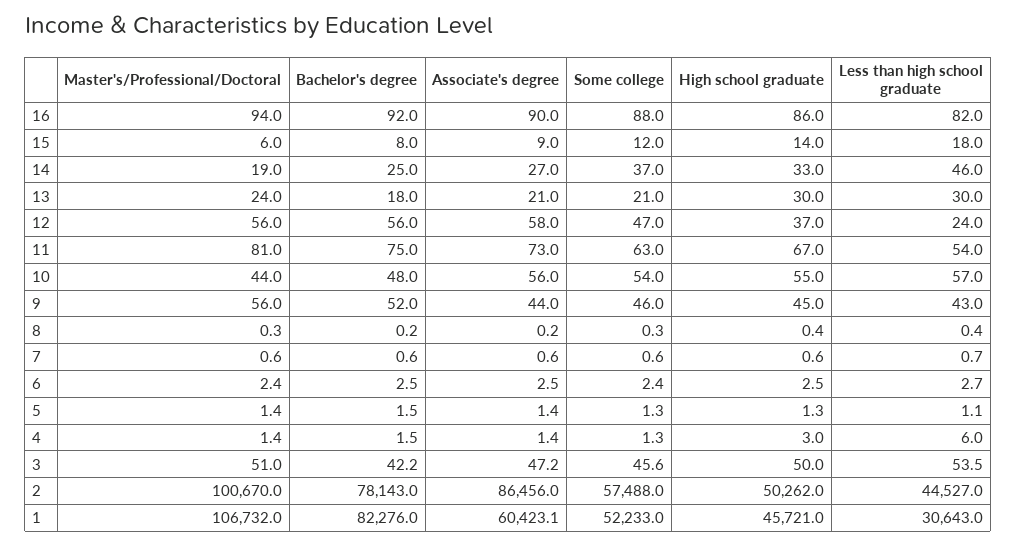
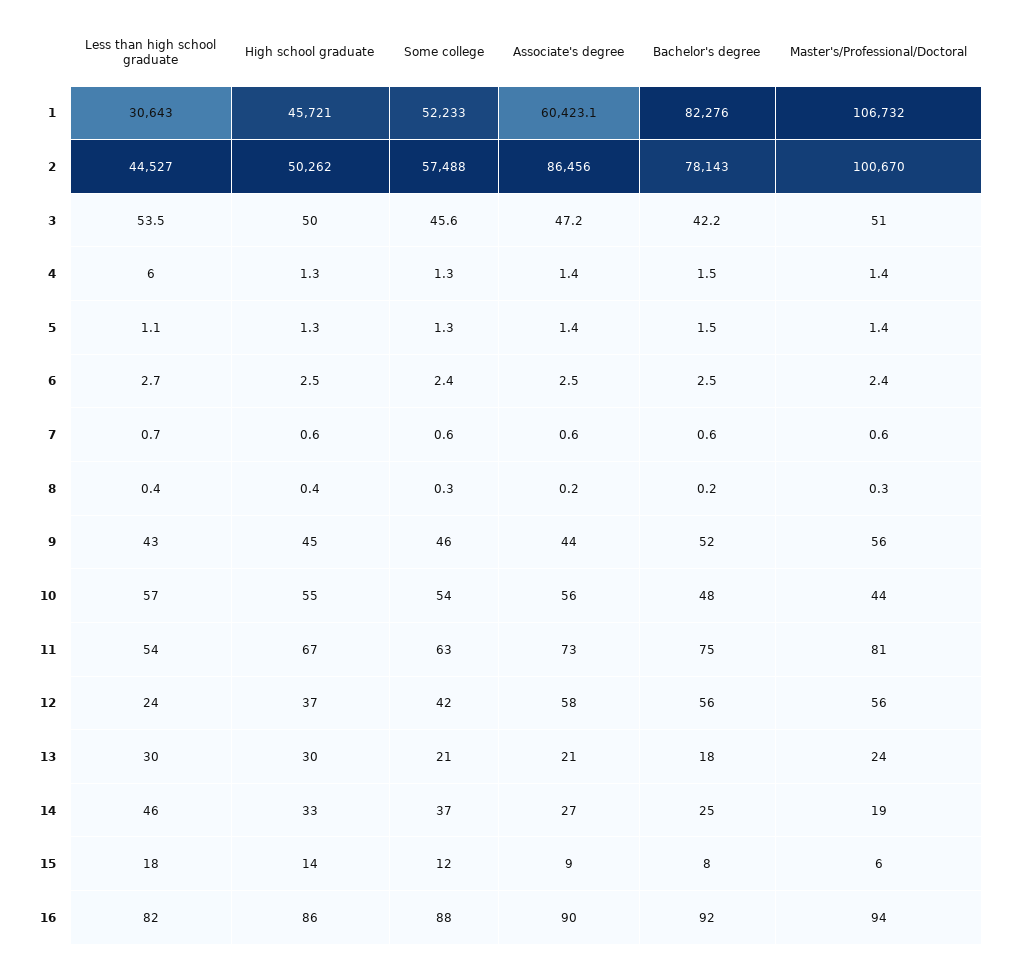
Some college, 12: 47 -> 42
High school graduate, 4: 3 -> 1.3

